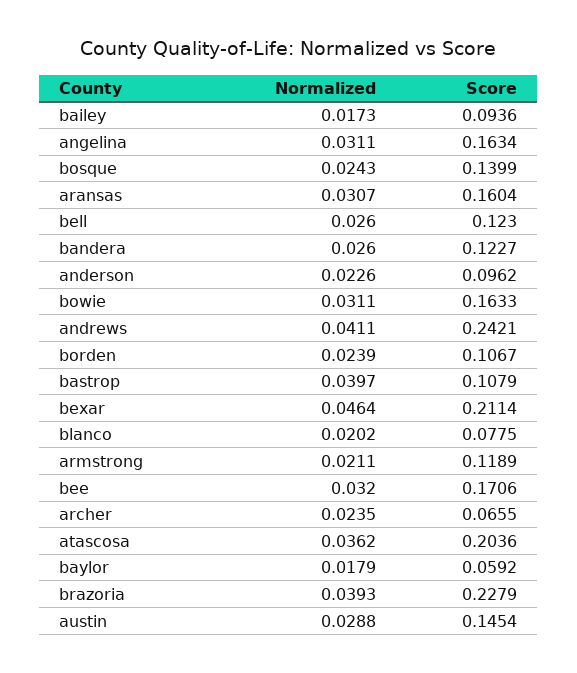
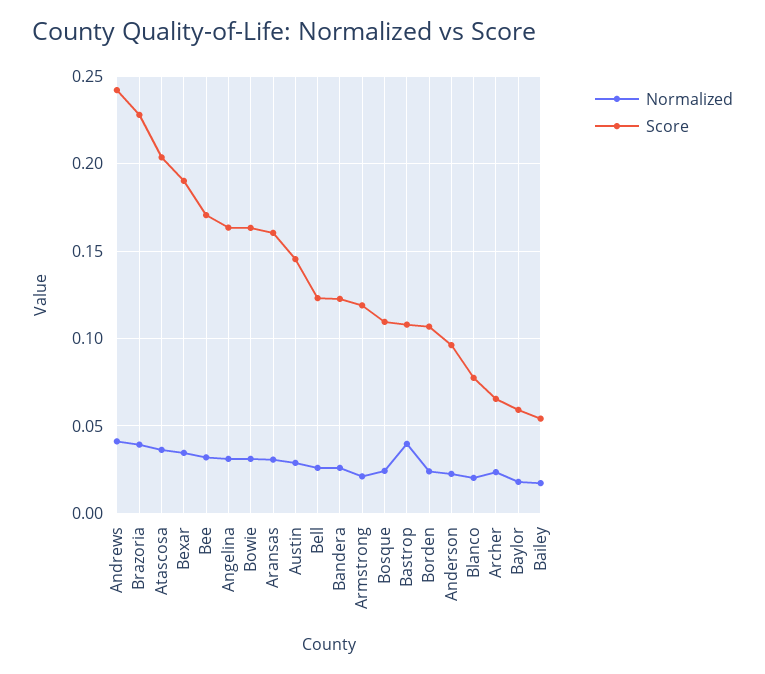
Score, bailey: 0.0936 -> 0.055
Score, bosque: 0.1399 -> 0.11
Normalized, bexar: 0.0464 -> 0.035
Score, bexar: 0.2114 -> 0.19

